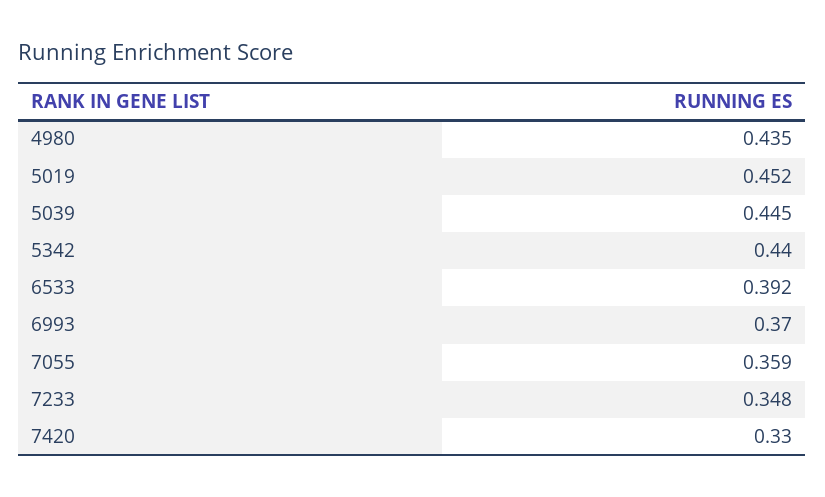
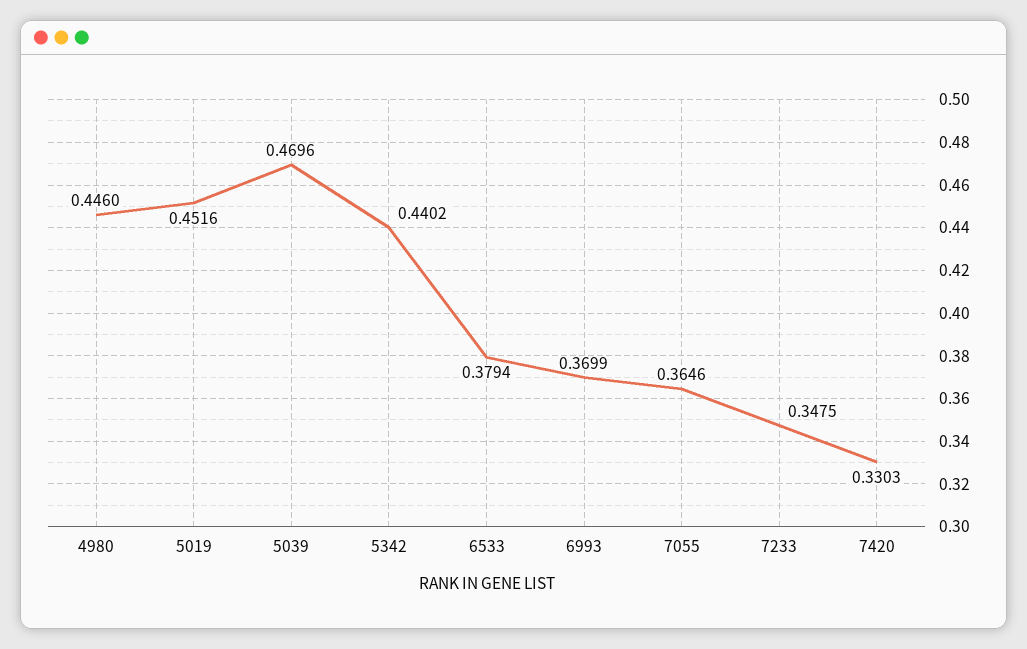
4980: 0.435 -> 0.446
5039: 0.445 -> 0.4696
6533: 0.392 -> 0.3794
7055: 0.359 -> 0.3646

